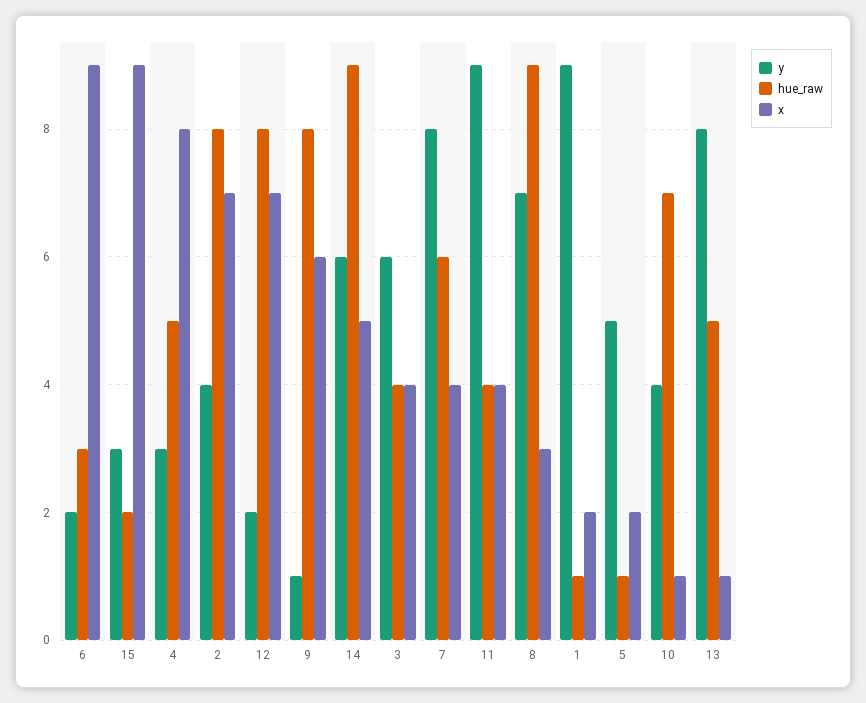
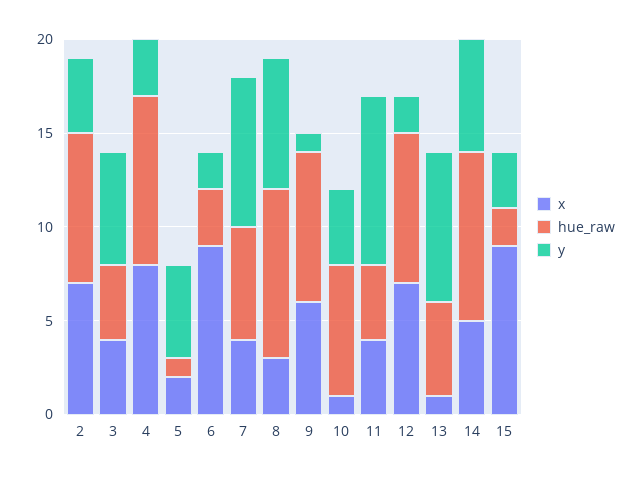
hue_raw, 4: 5 -> 9
y, 1: 9 -> none
hue_raw, 1: 1 -> none
x, 1: 2 -> none

